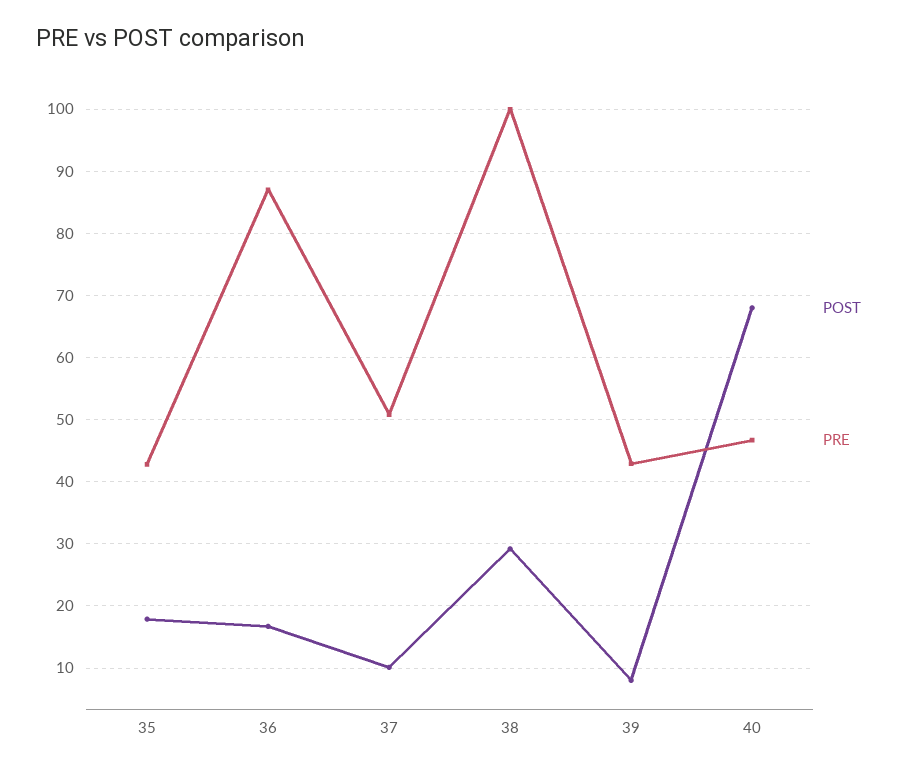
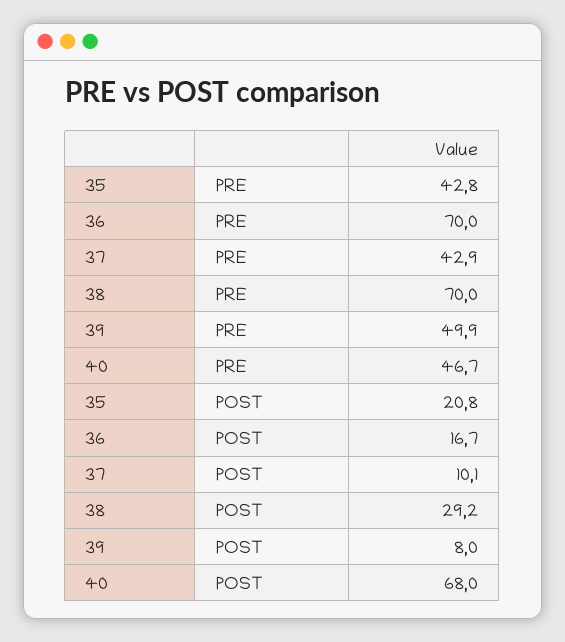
POST, 35: 18 -> 20.8
PRE, 36: 87 -> 70
PRE, 37: 51 -> 42.9
PRE, 38: 100 -> 70
PRE, 39: 43 -> 49.9

